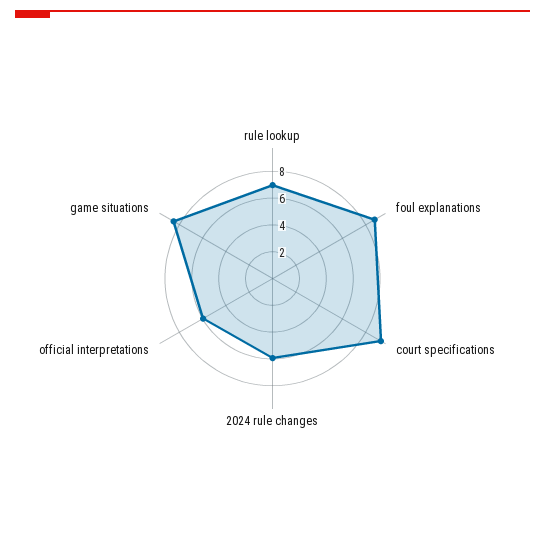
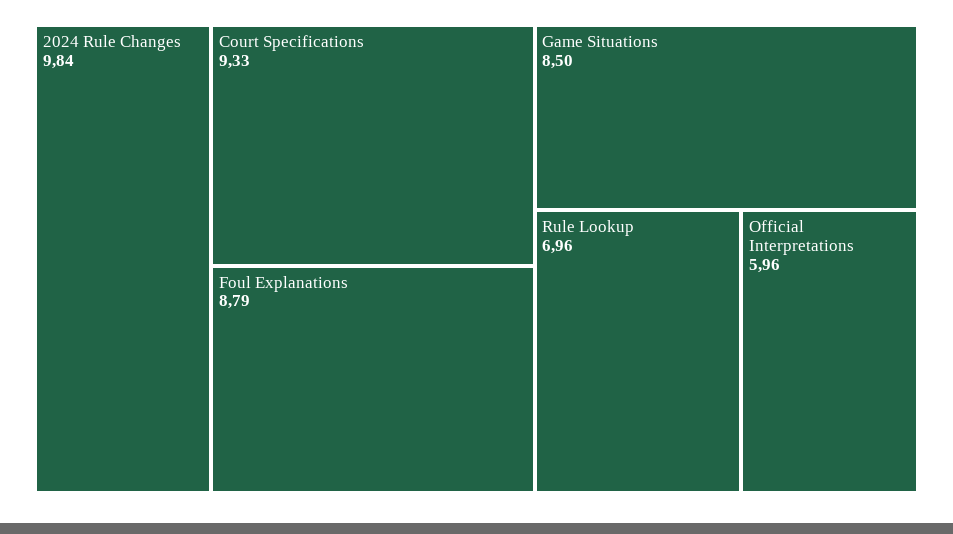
2024 rule changes: 6 -> 9.84

